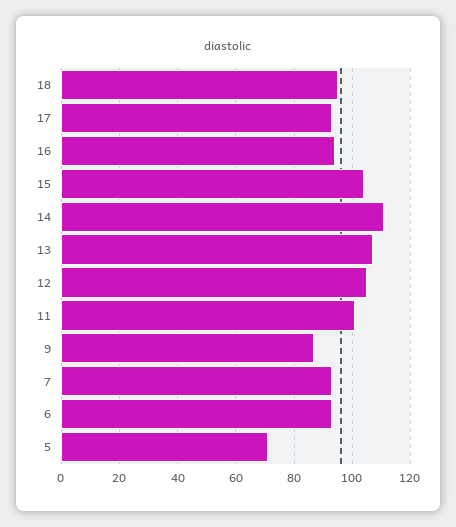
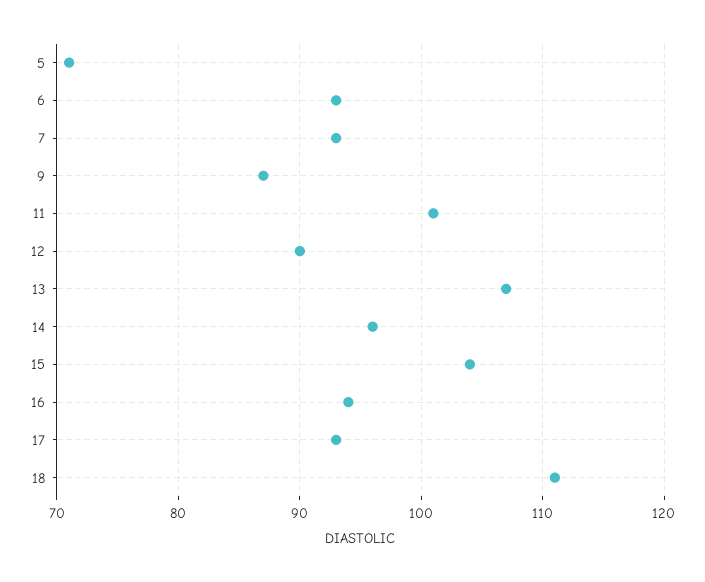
18: 95 -> 111
14: 110 -> 96
12: 105 -> 90

